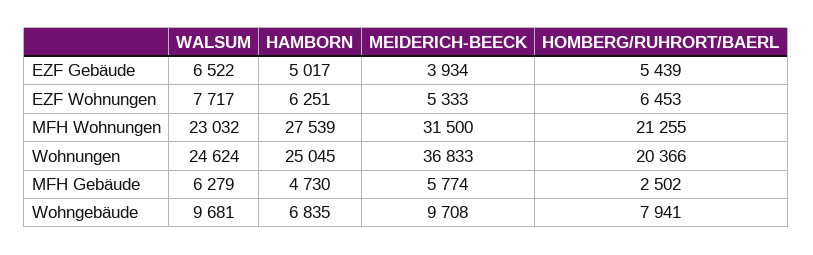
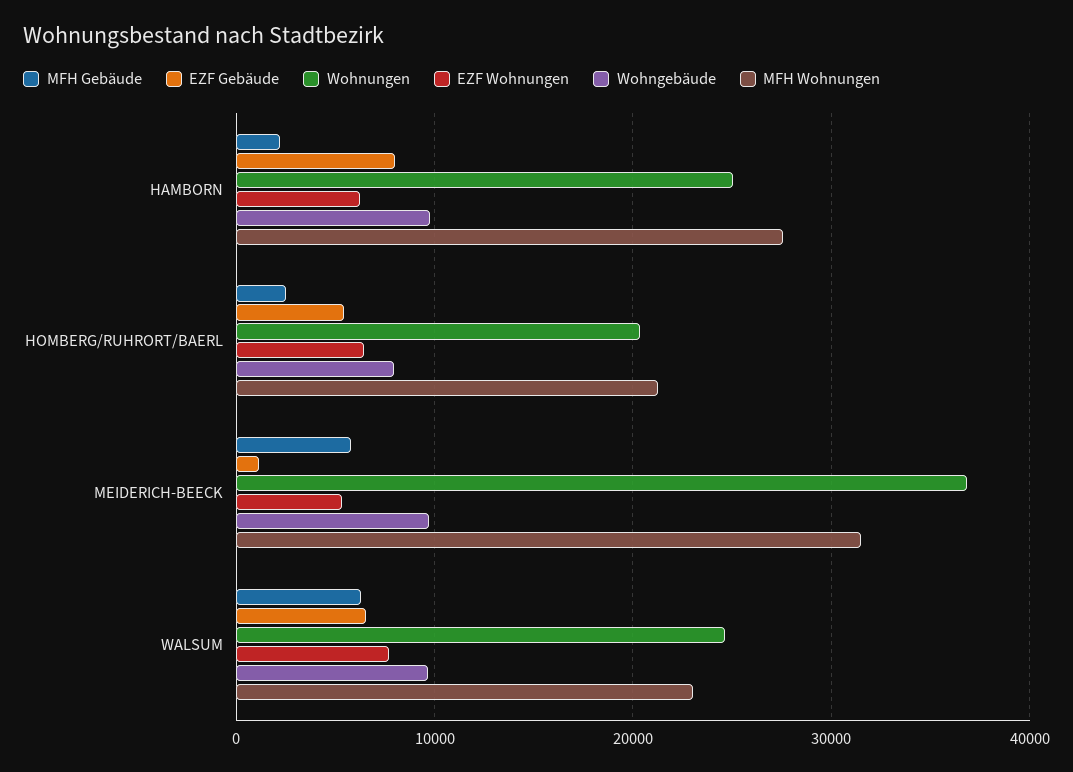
EZF Gebäude, HAMBORN: 5017 -> 8000
EZF Gebäude, MEIDERICH-BEECK: 3934 -> 1000
MFH Gebäude, HAMBORN: 4730 -> 2000
Wohngebäude, HAMBORN: 6835 -> 10000

